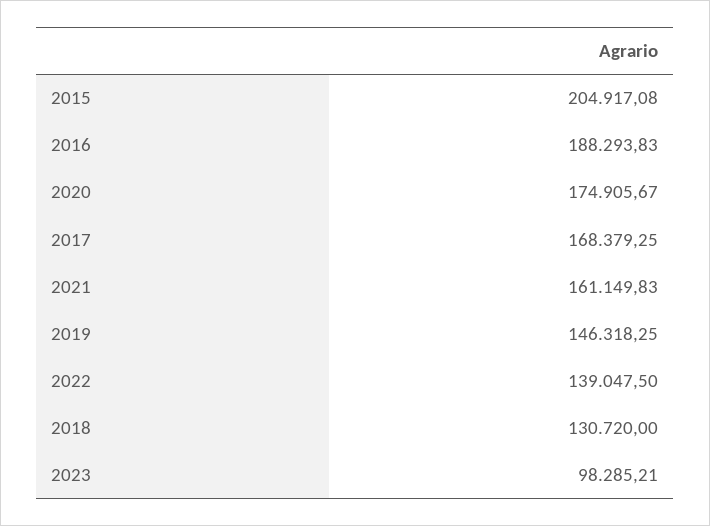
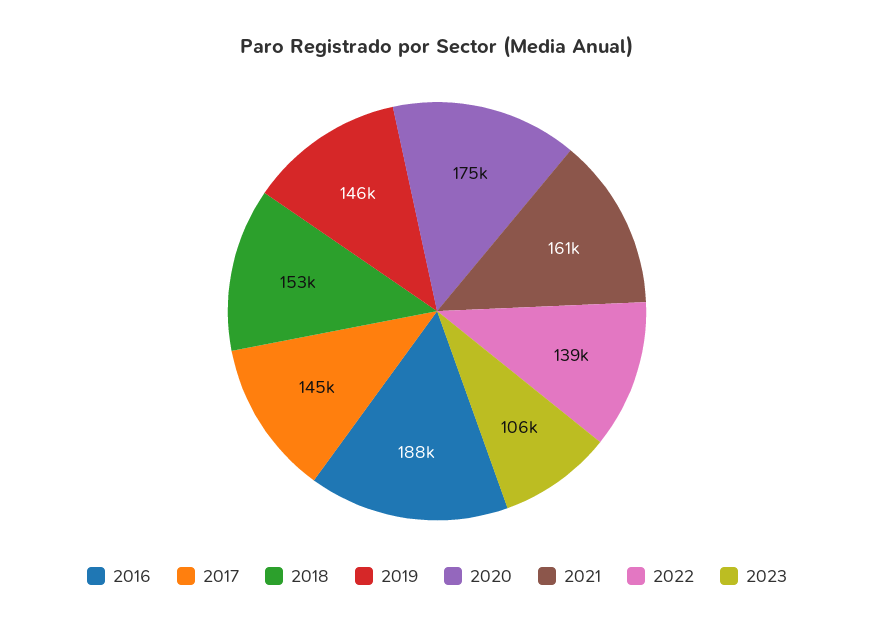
2015: 204917.08 -> none
2017: 168379.25 -> 145000
2018: 130720 -> 153000
2023: 98285.21 -> 106000

